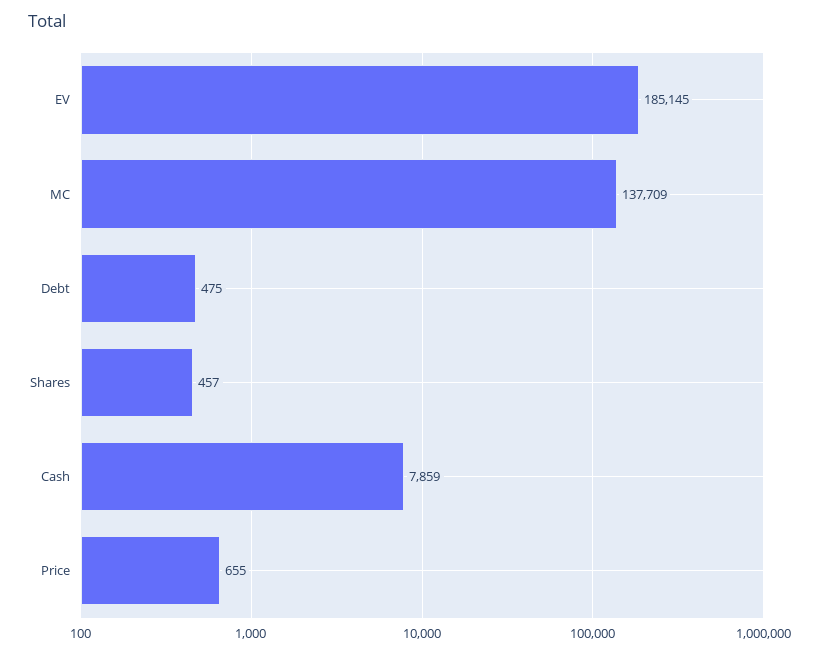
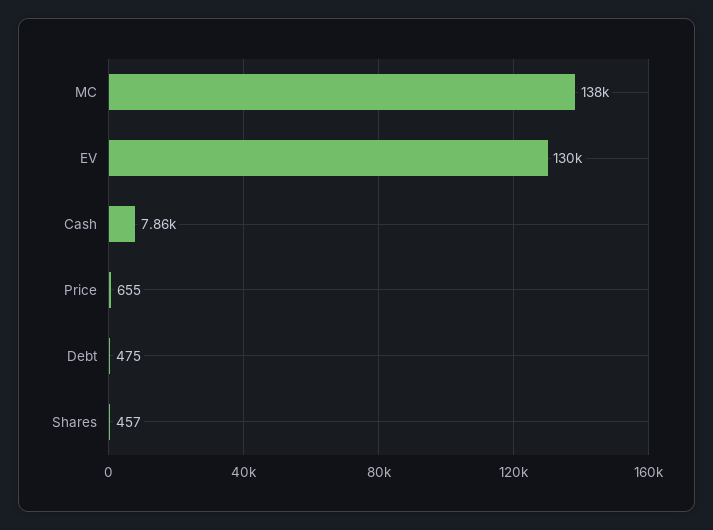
EV: 185145 -> 130000

